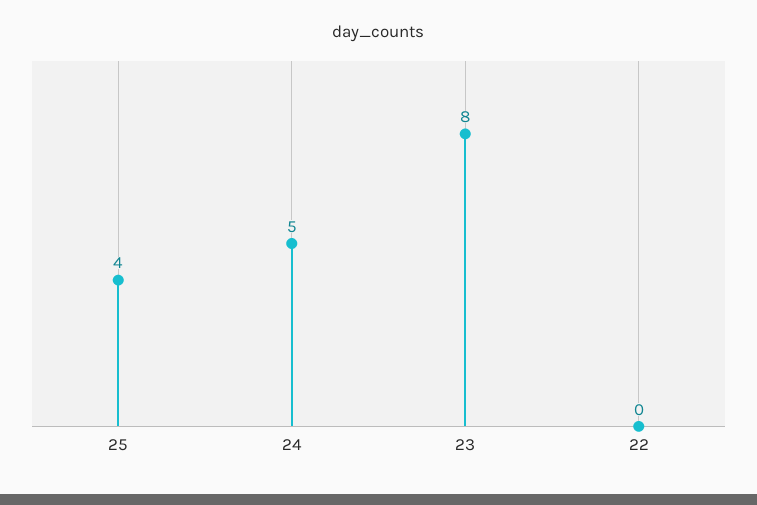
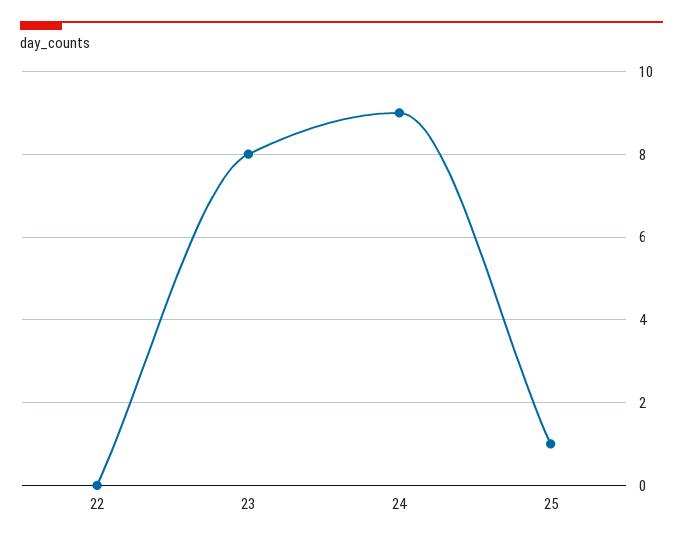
25: 4 -> 1
24: 5 -> 9

